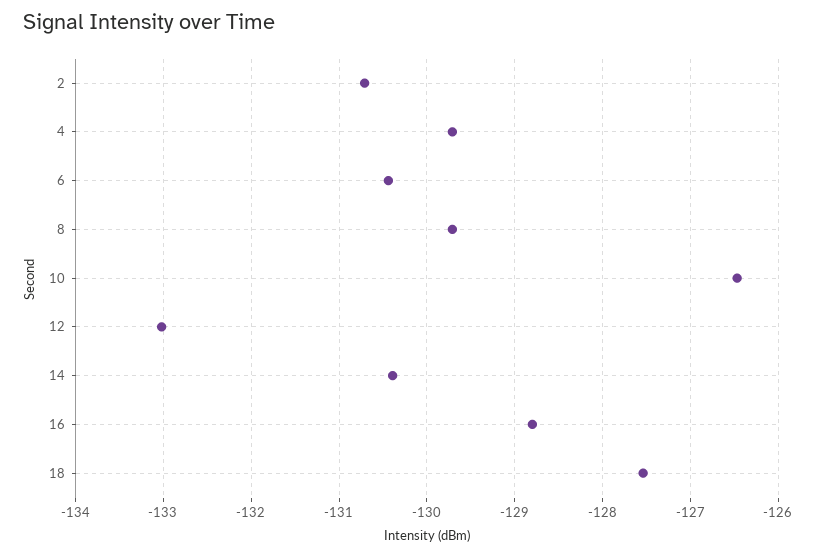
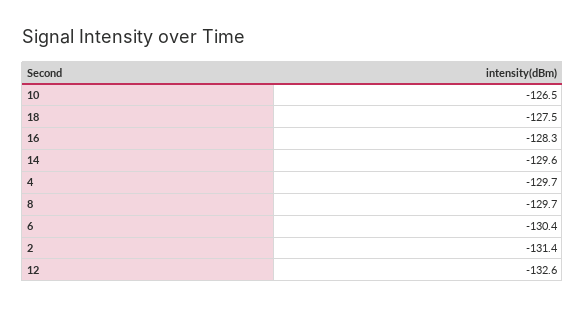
2: -130.7 -> -131.4
12: -133 -> -132.6
14: -130.4 -> -129.6
16: -128.8 -> -128.3

